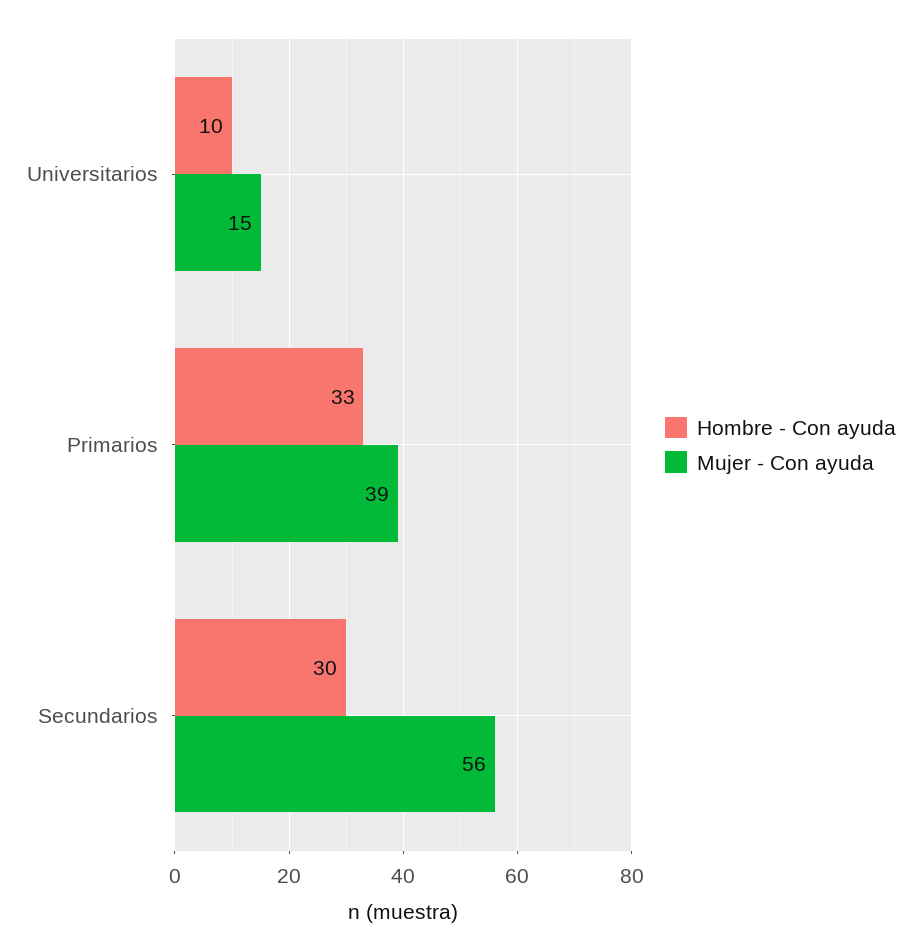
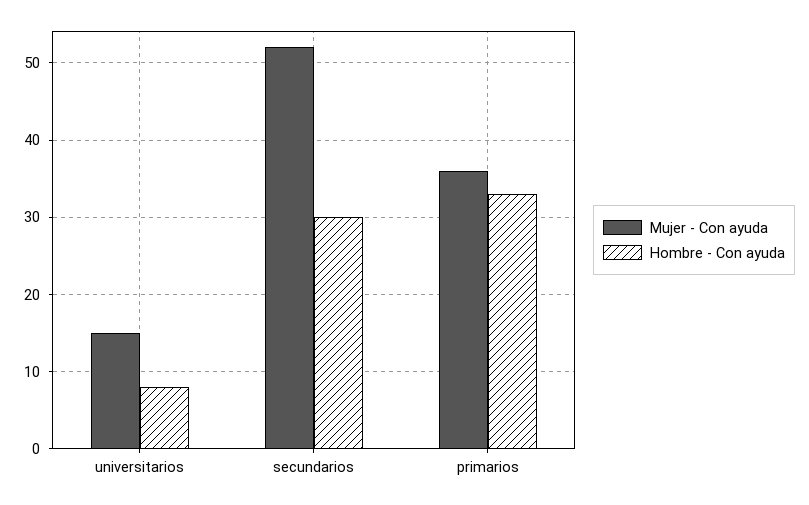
Hombre - Con ayuda, Universitarios: 10 -> 8
Mujer - Con ayuda, Primarios: 39 -> 36
Mujer - Con ayuda, Secundarios: 56 -> 52

